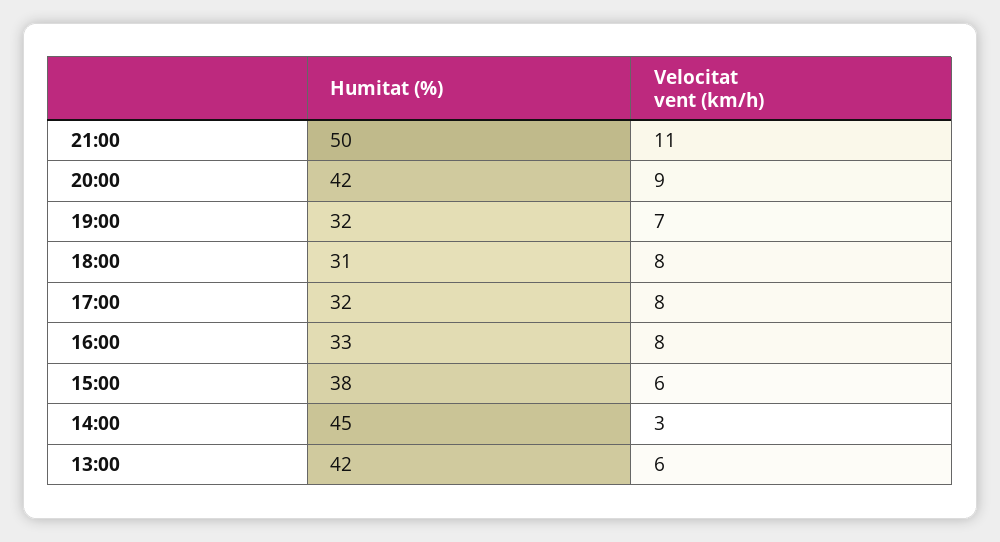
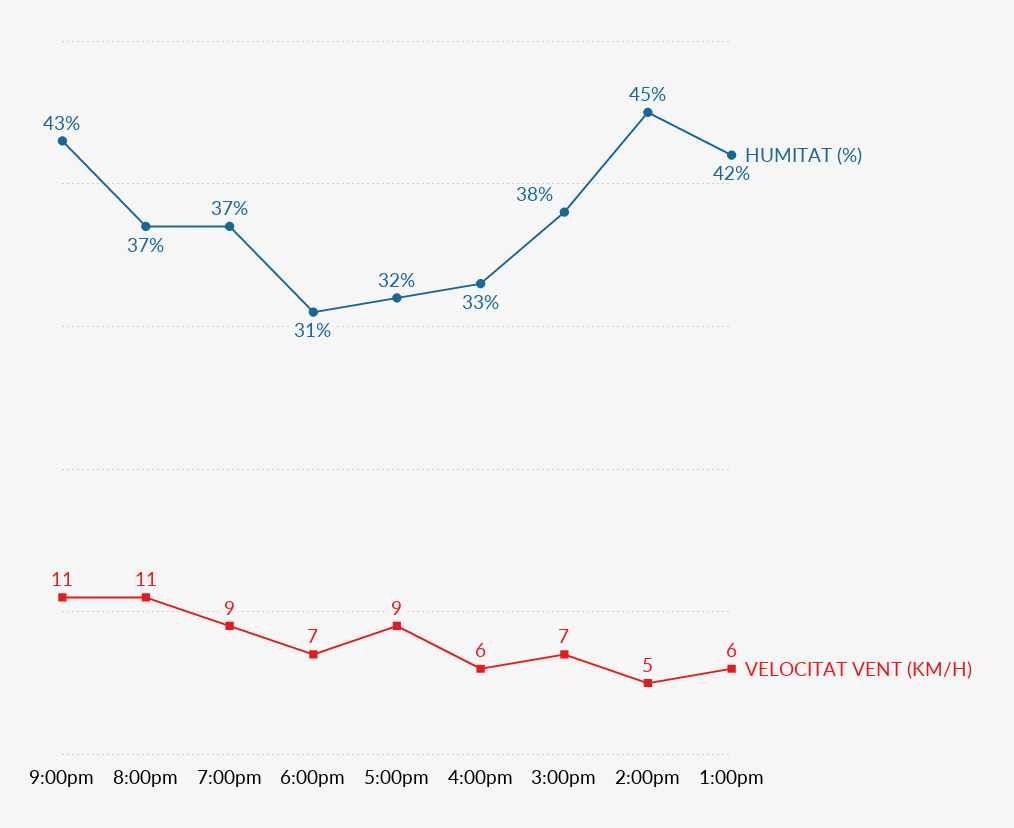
Humitat (%), 21:00: 50 -> 43
Humitat (%), 20:00: 42 -> 37
Velocitat vent (km/h), 20:00: 9 -> 11
Humitat (%), 19:00: 32 -> 37
Velocitat vent (km/h), 19:00: 7 -> 9
Velocitat vent (km/h), 18:00: 8 -> 7
Velocitat vent (km/h), 17:00: 8 -> 9
Velocitat vent (km/h), 16:00: 8 -> 6
Velocitat vent (km/h), 15:00: 6 -> 7
Velocitat vent (km/h), 14:00: 3 -> 5

